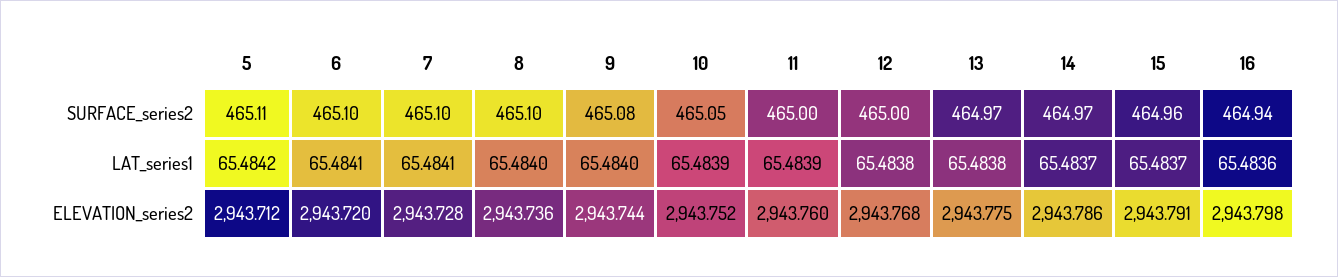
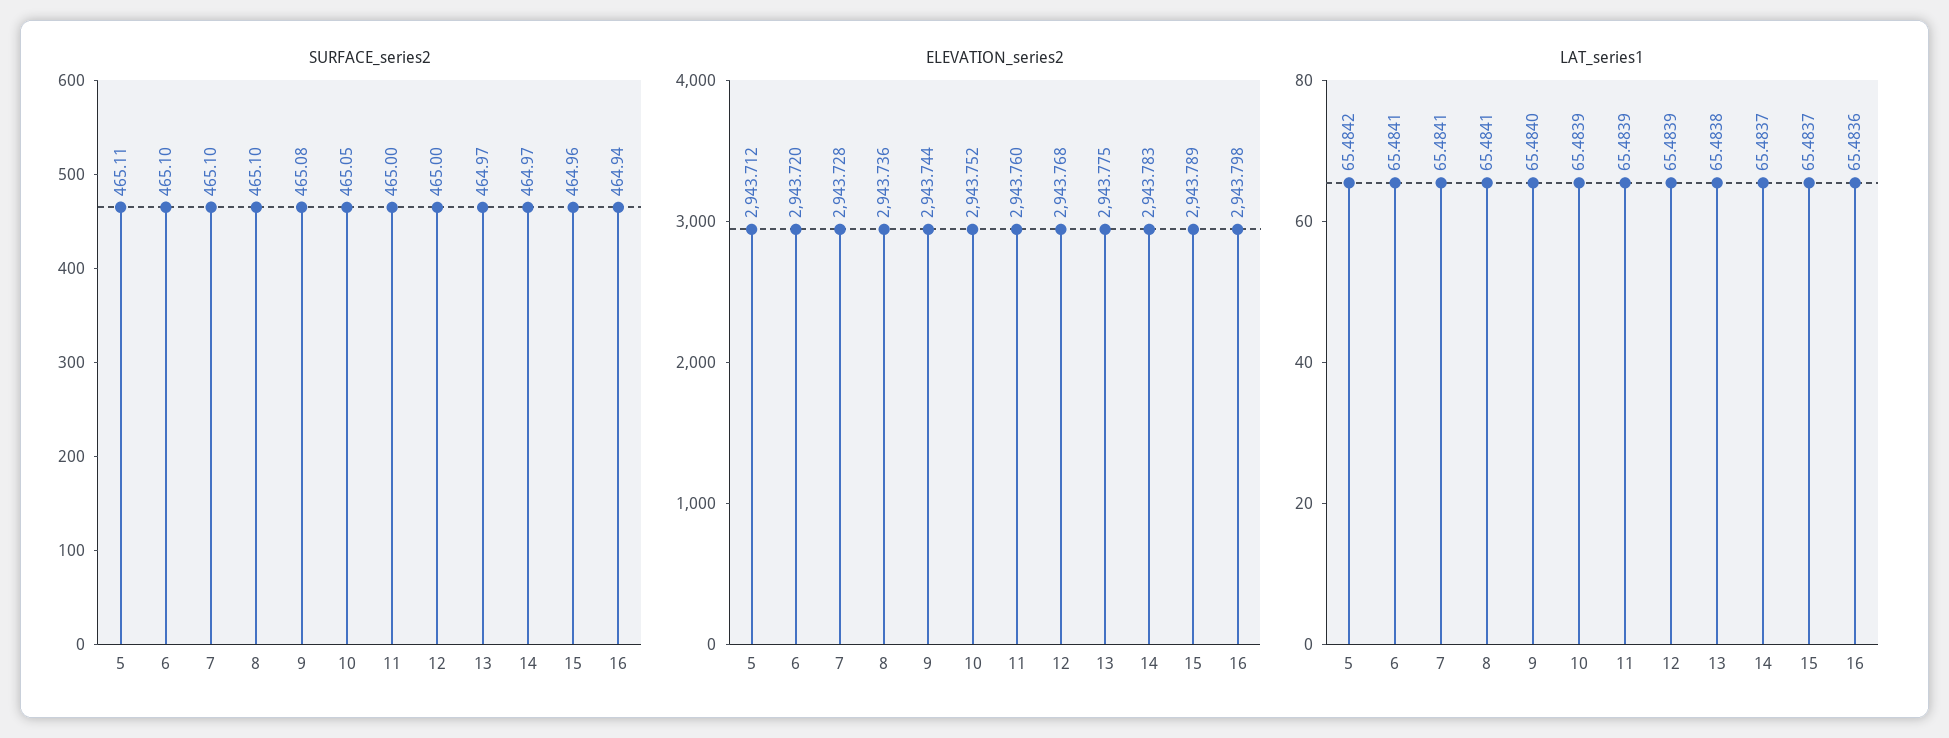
LAT_series1, 8: 65.484 -> 65.4841
LAT_series1, 12: 65.4838 -> 65.4839
ELEVATION_series2, 14: 2943.786 -> 2943.783
ELEVATION_series2, 15: 2943.791 -> 2943.789

